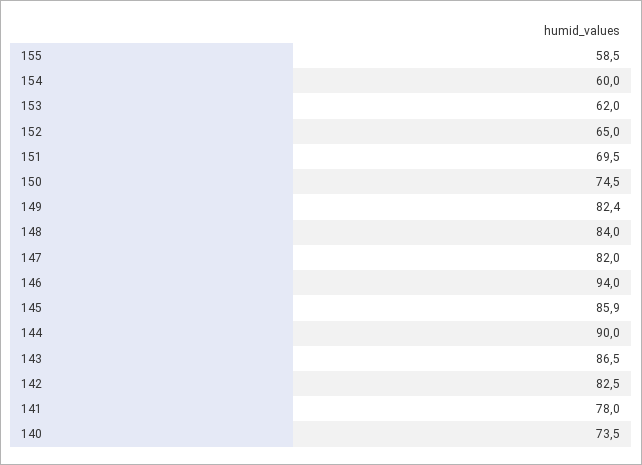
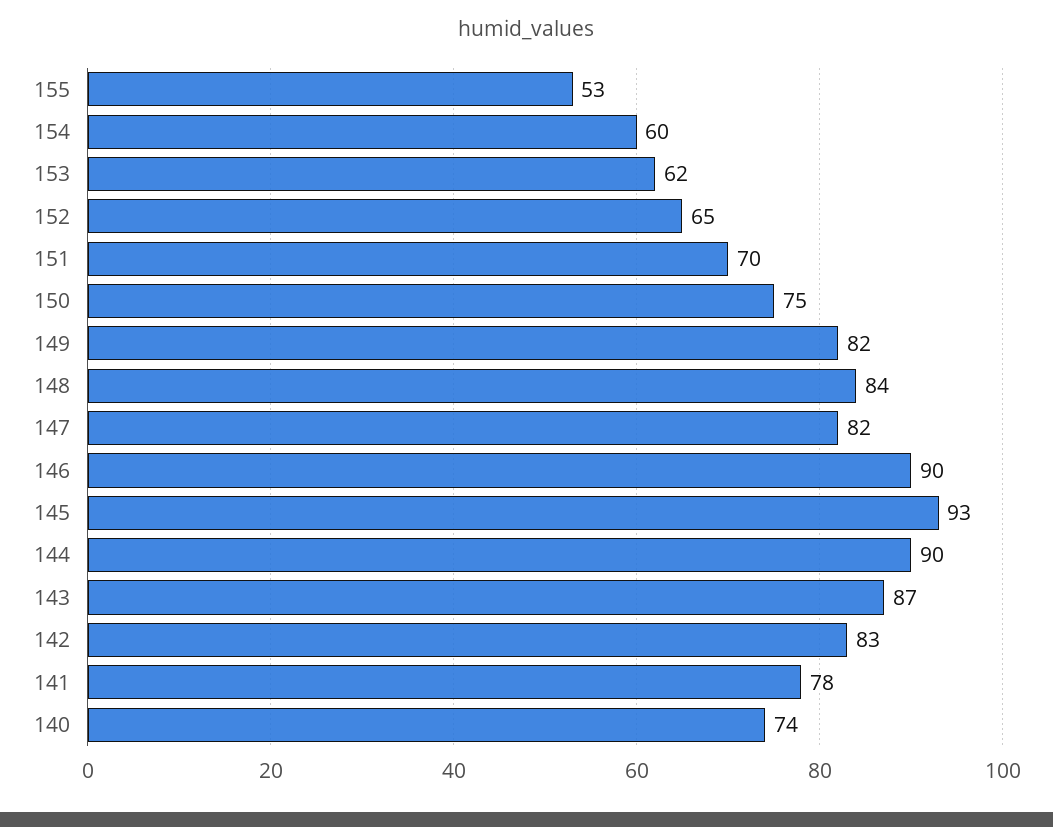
155: 58.5 -> 53
146: 94 -> 90
145: 85.9 -> 93

